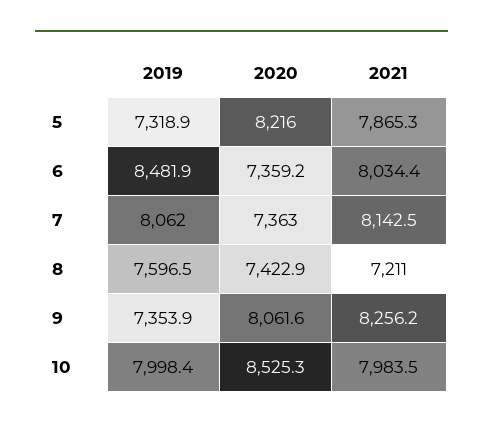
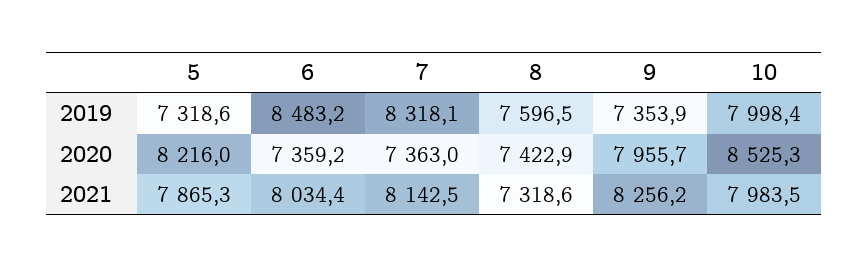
2019, 5: 7318.9 -> 7318.6
2019, 6: 8481.9 -> 8483.2
2019, 7: 8062 -> 8318.1
2021, 8: 7211 -> 7318.6
2020, 9: 8061.6 -> 7955.7

